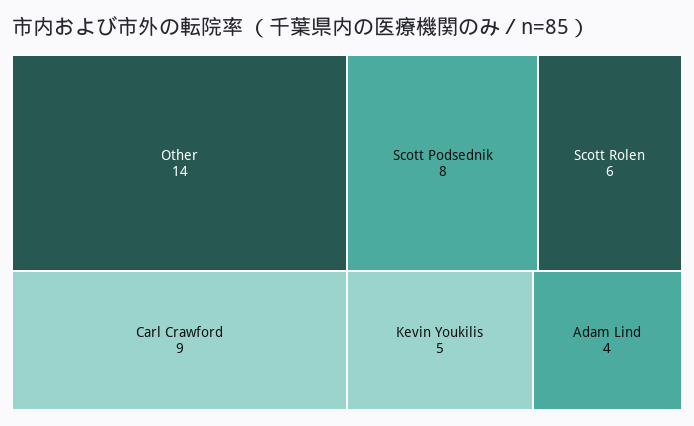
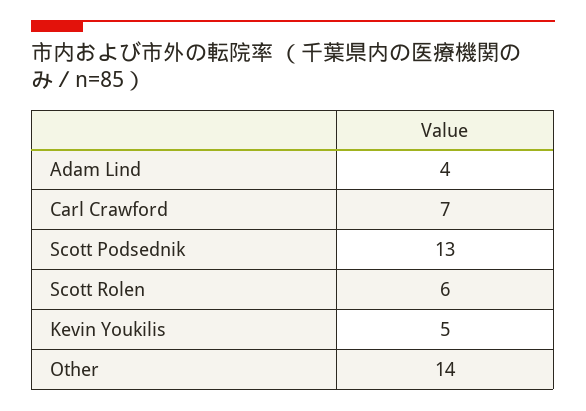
Carl Crawford: 9 -> 7
Scott Podsednik: 8 -> 13

